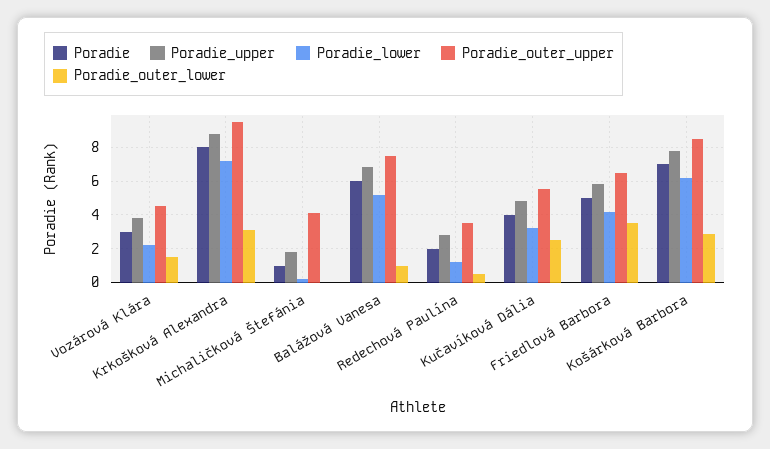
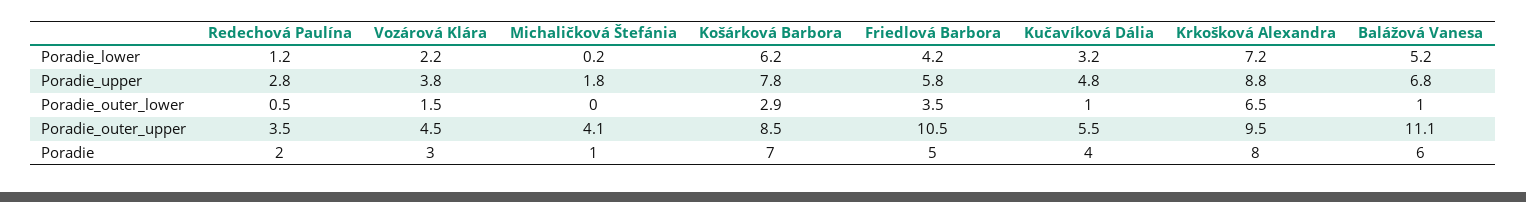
Poradie_outer_lower, Krkošková Alexandra: 3 -> 6.5
Poradie_outer_upper, Balážová Vanesa: 7.5 -> 11.1
Poradie_outer_lower, Kučavíková Dália: 2.5 -> 1
Poradie_outer_upper, Friedlová Barbora: 6.5 -> 10.5

